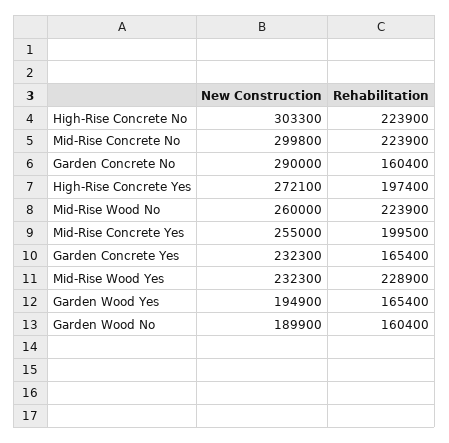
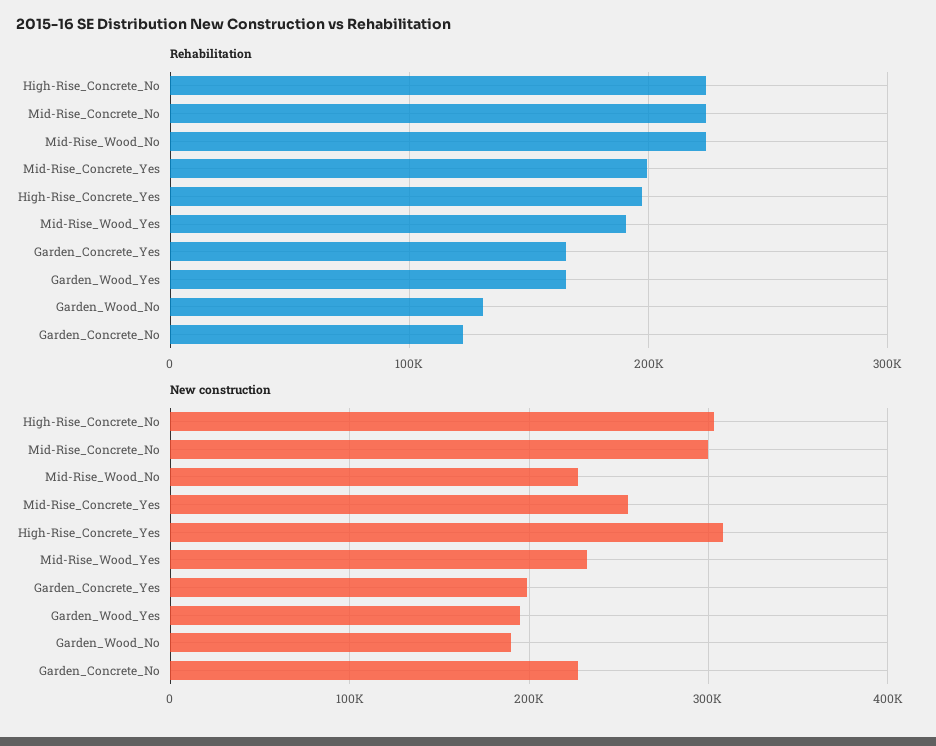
New Construction, Garden Concrete No: 290000 -> 230000
Rehabilitation, Garden Concrete No: 160400 -> 120000
New Construction, High-Rise Concrete Yes: 272100 -> 310000
New Construction, Mid-Rise Wood No: 260000 -> 230000
New Construction, Garden Concrete Yes: 232300 -> 200000
Rehabilitation, Mid-Rise Wood Yes: 228900 -> 190000
Rehabilitation, Garden Wood No: 160400 -> 130000

